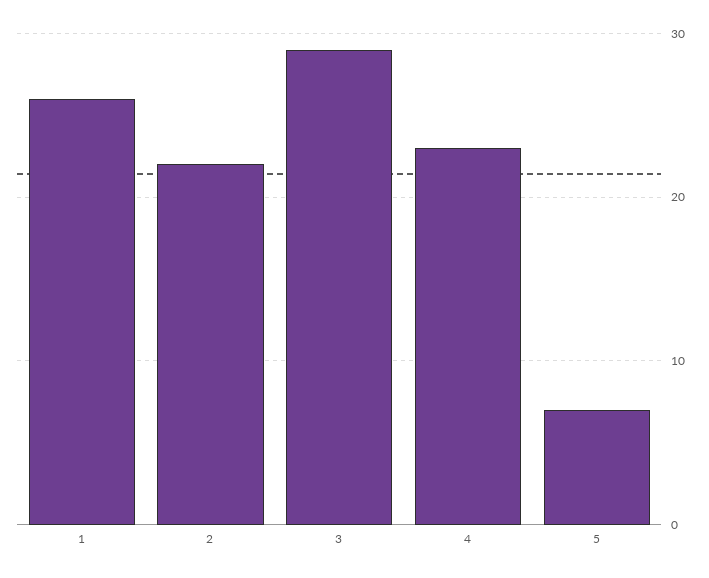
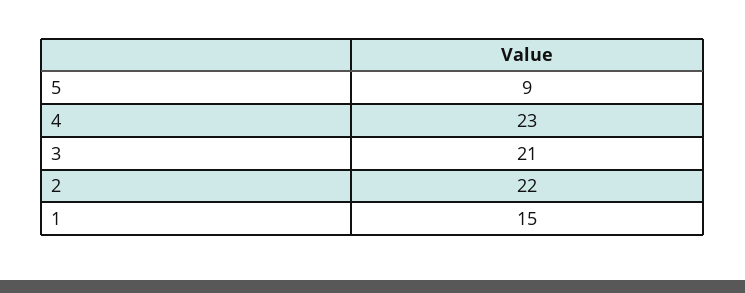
1: 26 -> 15
3: 29 -> 21
5: 7 -> 9

